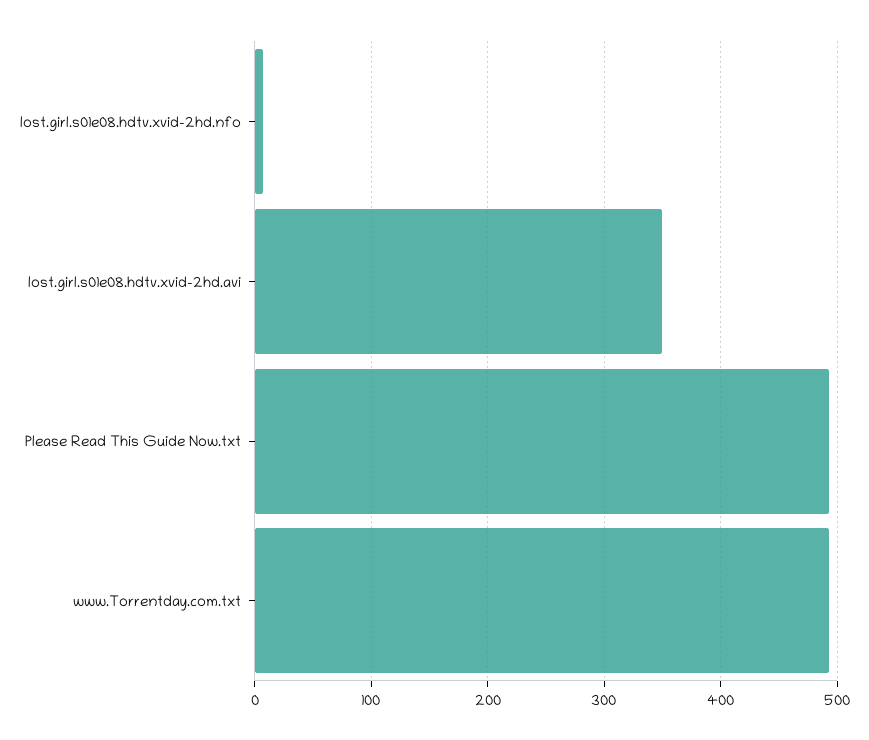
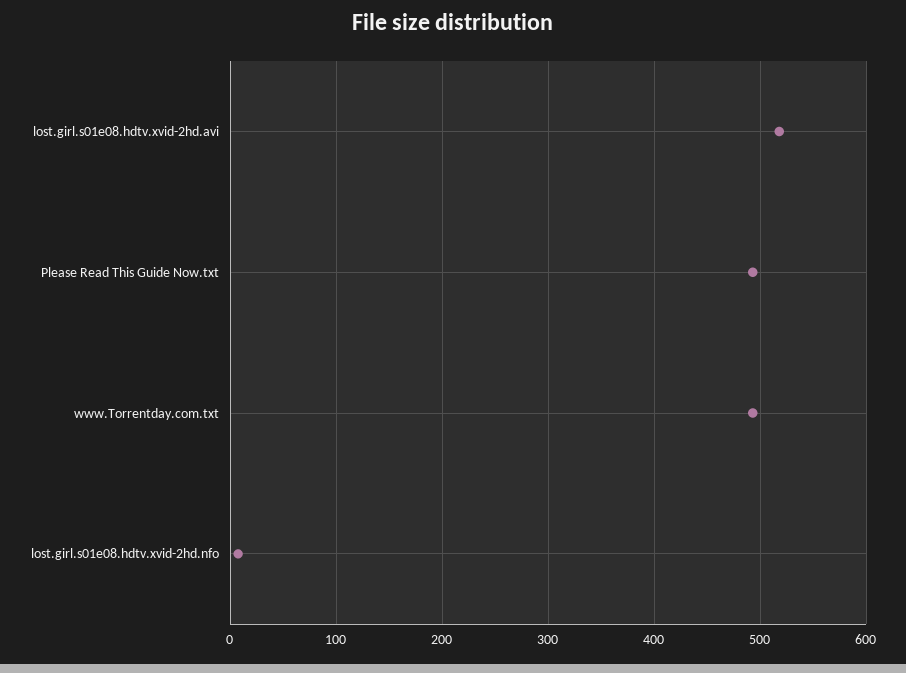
lost.girl.s01e08.hdtv.xvid-2hd.avi: 350 -> 520

